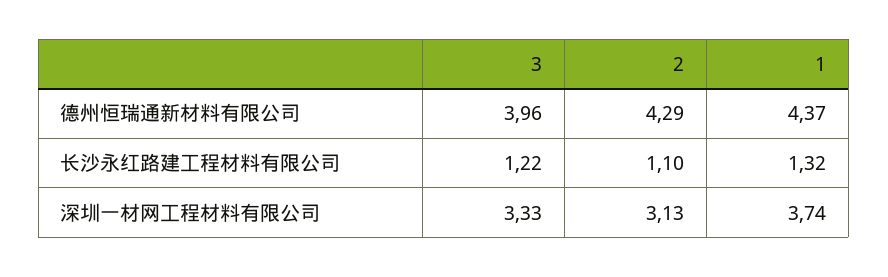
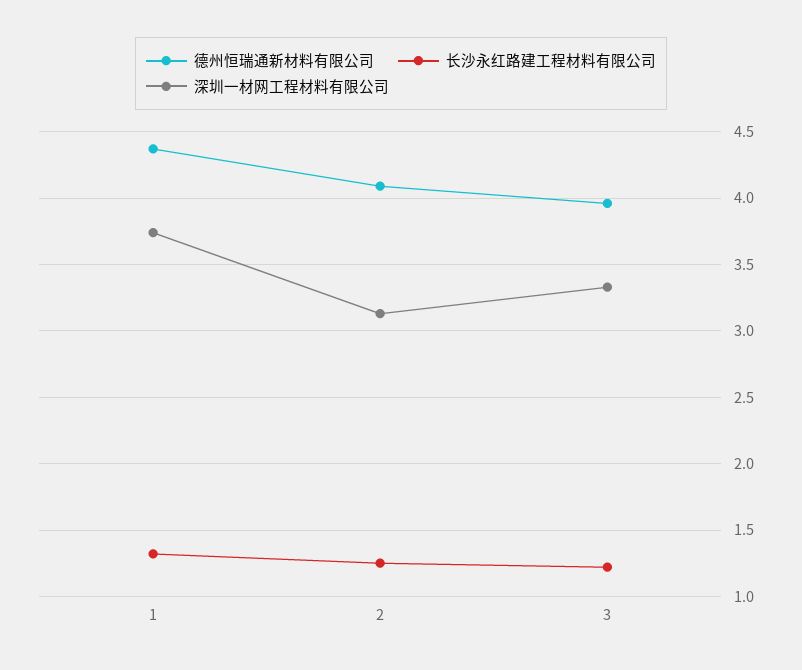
德州恒瑞通新材料有限公司, 2: 4.29 -> 4.1
长沙永红路建工程材料有限公司, 2: 1.1 -> 1.25

